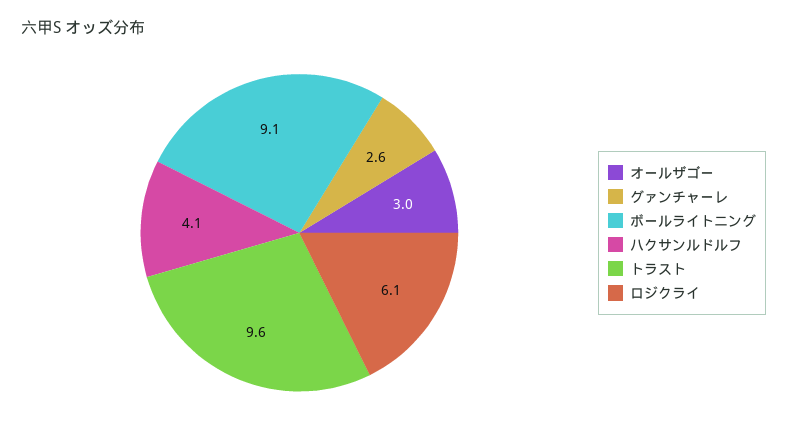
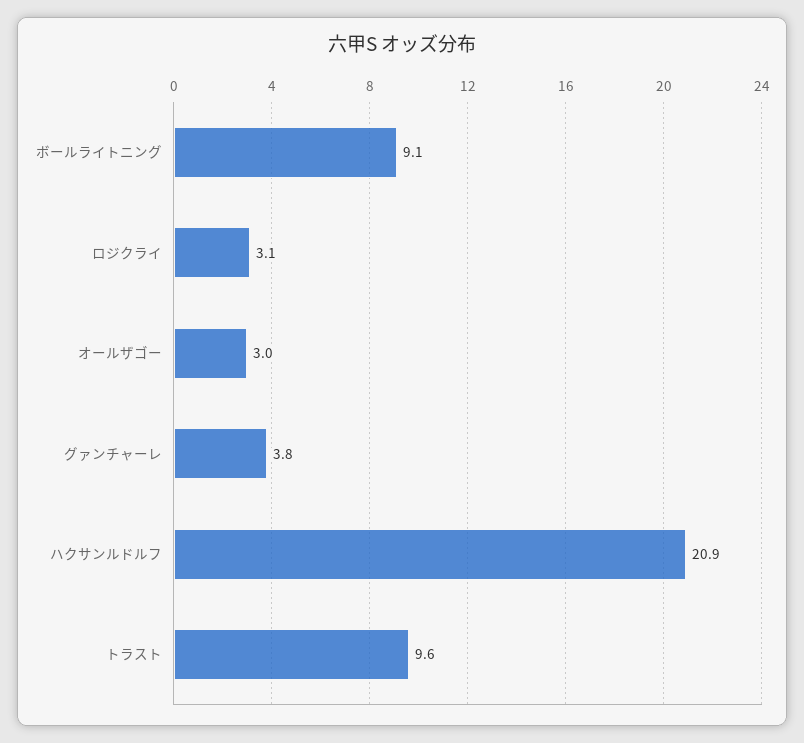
グァンチャーレ: 2.6 -> 3.8
ハクサンルドルフ: 4.1 -> 20.9
ロジクライ: 6.1 -> 3.1

